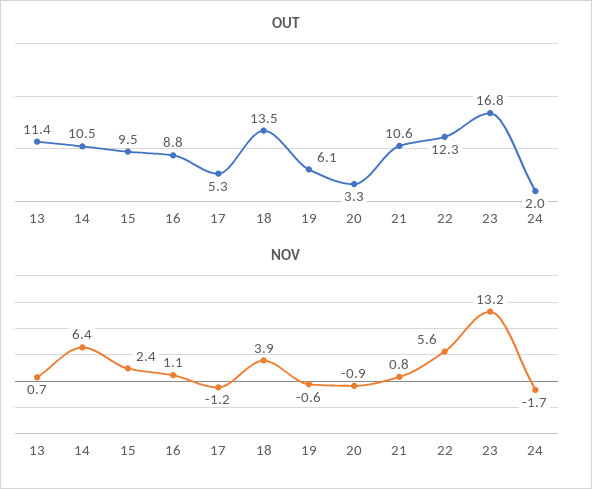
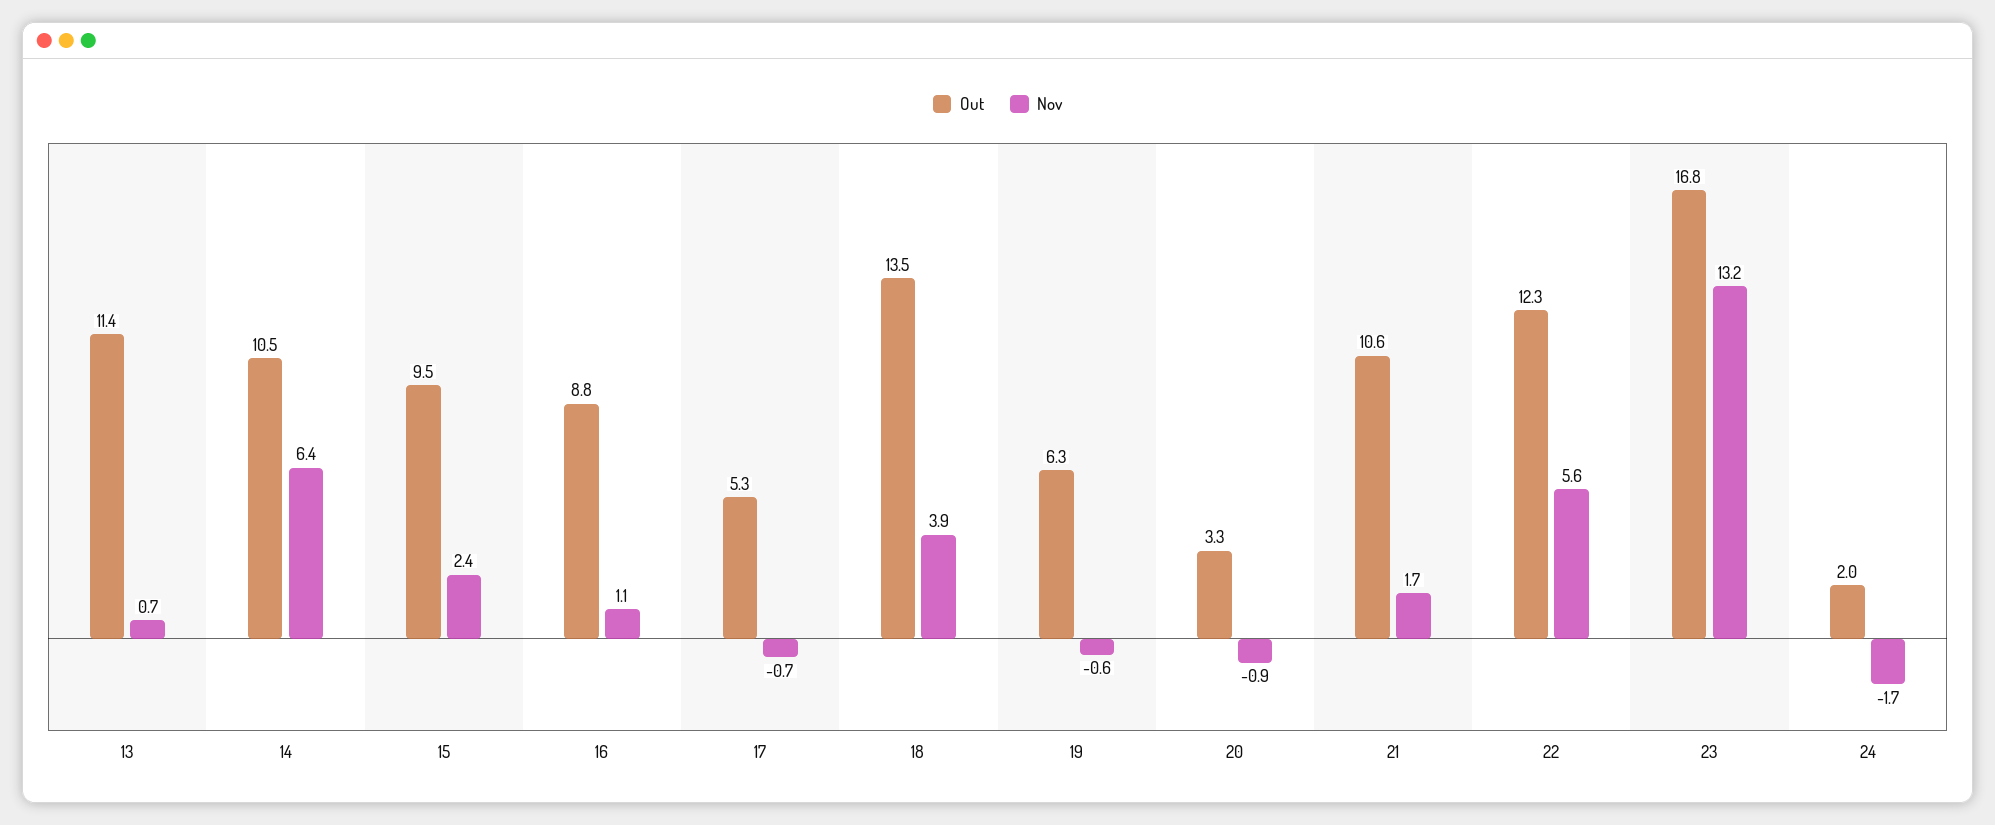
OUT, 19: 6.1 -> 6.3
NOV, 17: -1.2 -> -0.7
NOV, 21: 0.8 -> 1.7

